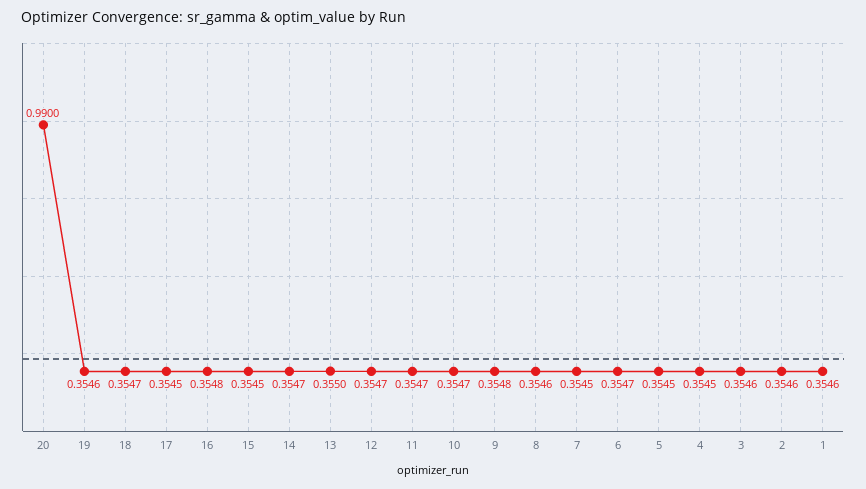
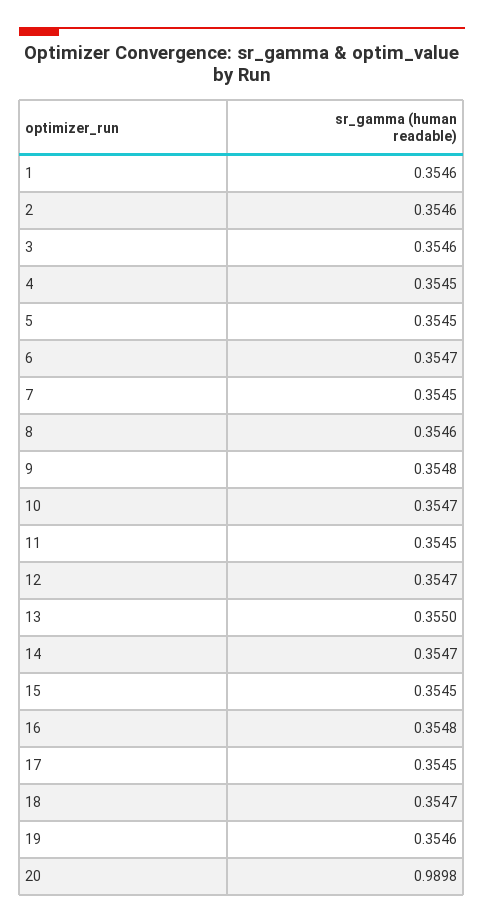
20: 0.99 -> 0.9898
11: 0.3547 -> 0.3545

